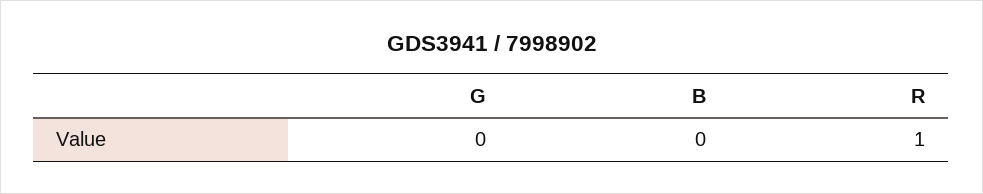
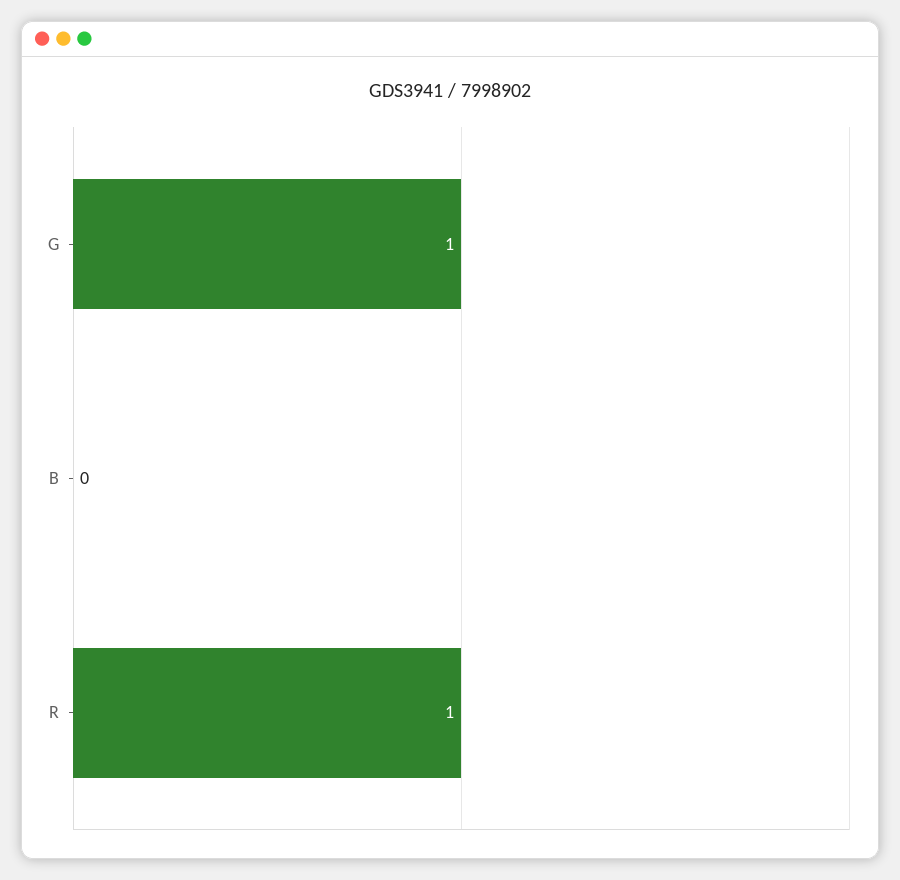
G: 0 -> 1

